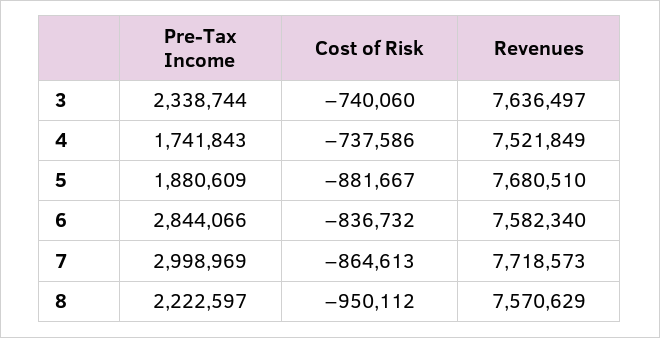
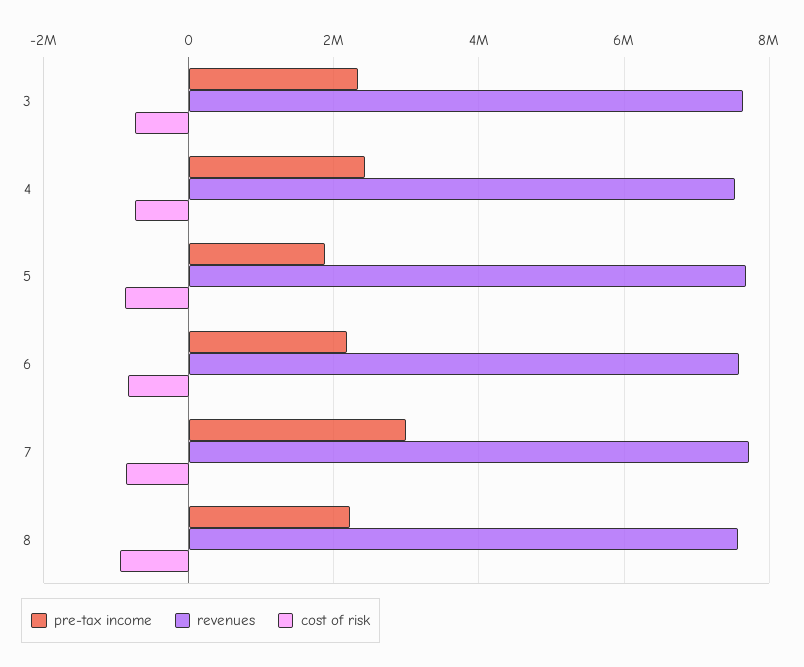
Pre-Tax Income, 4: 1741843 -> 2400000
Pre-Tax Income, 6: 2844066 -> 2200000

